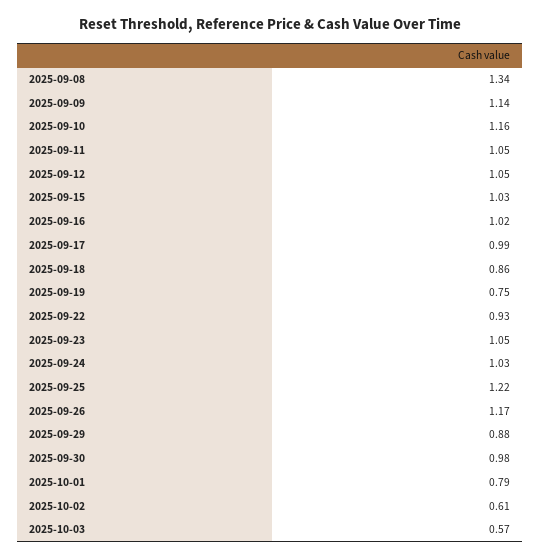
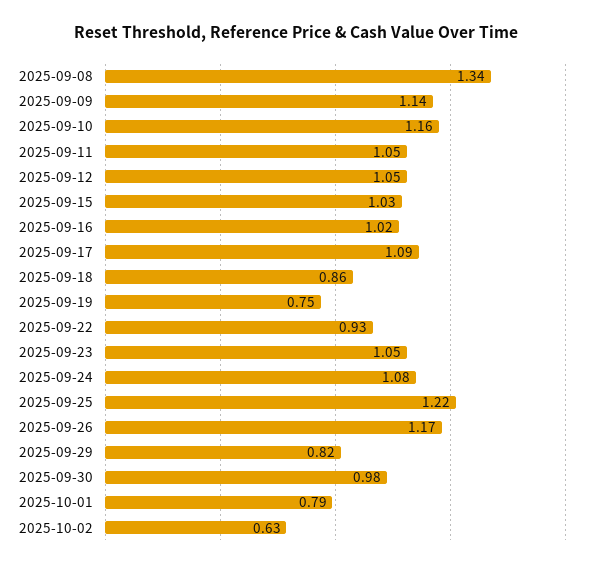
2025-09-17: 0.99 -> 1.09
2025-09-24: 1.03 -> 1.08
2025-09-29: 0.88 -> 0.82
2025-10-02: 0.61 -> 0.63
2025-10-03: 0.57 -> none

